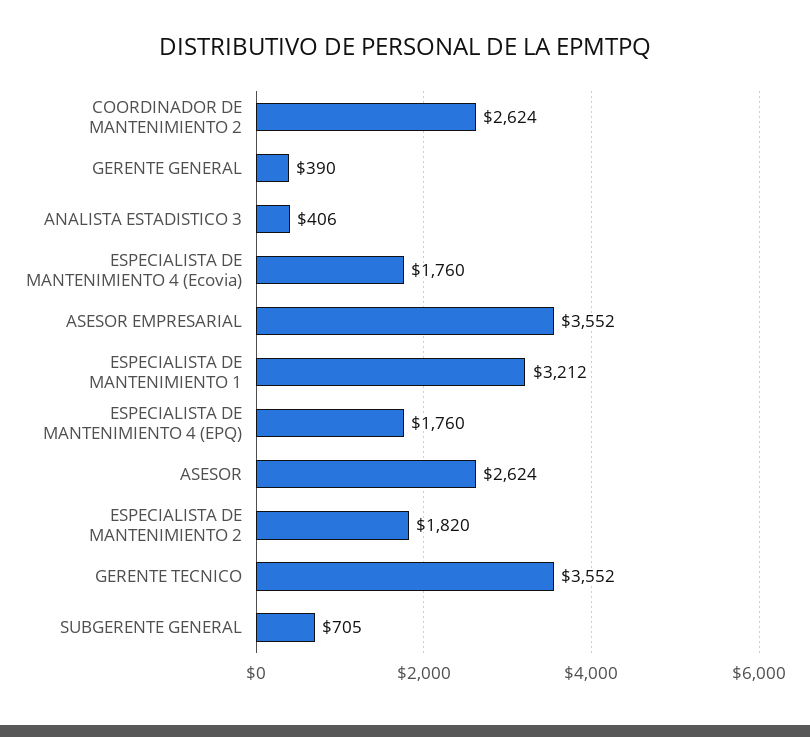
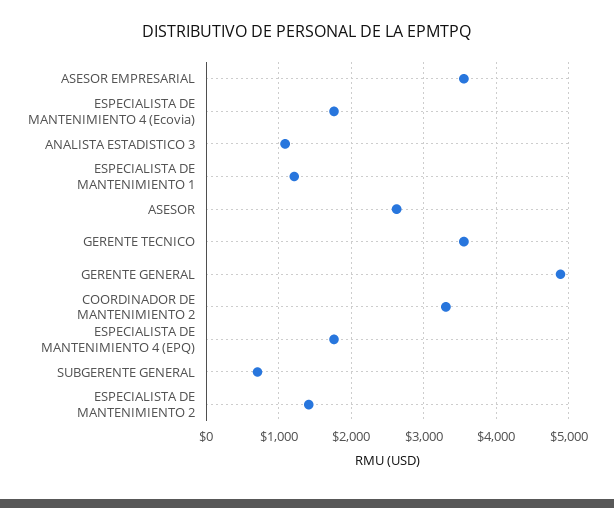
COORDINADOR DE MANTENIMIENTO 2: 2624 -> 3300
GERENTE GENERAL: 390 -> 4900
ANALISTA ESTADISTICO 3: 406 -> 1100
ESPECIALISTA DE MANTENIMIENTO 1: 3212 -> 1200
ESPECIALISTA DE MANTENIMIENTO 2: 1820 -> 1400

